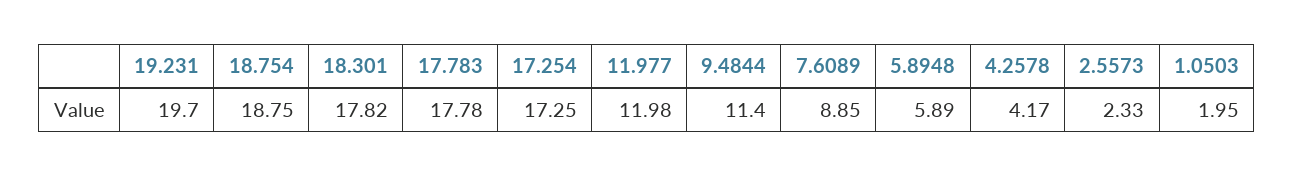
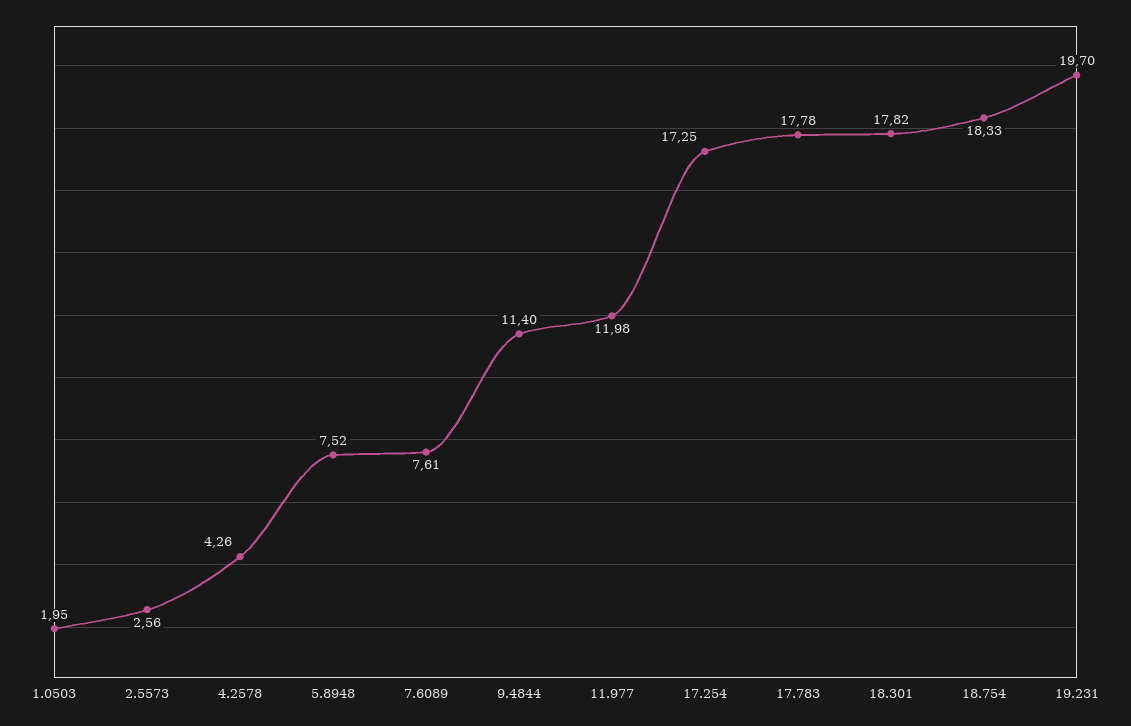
18.754: 18.75 -> 18.33
7.6089: 8.85 -> 7.61
5.8948: 5.89 -> 7.52
4.2578: 4.17 -> 4.26
2.5573: 2.33 -> 2.56

